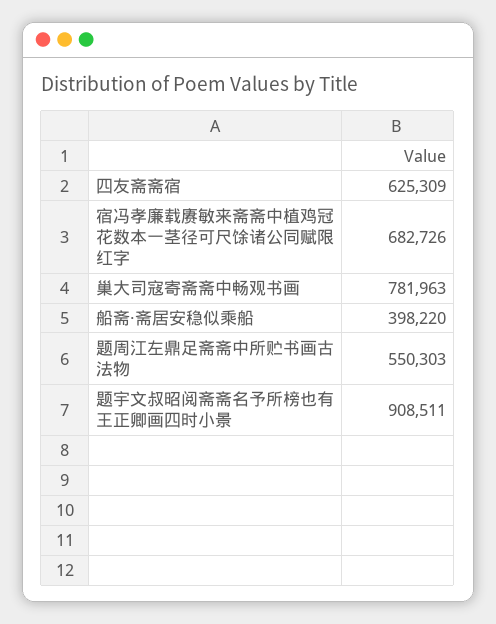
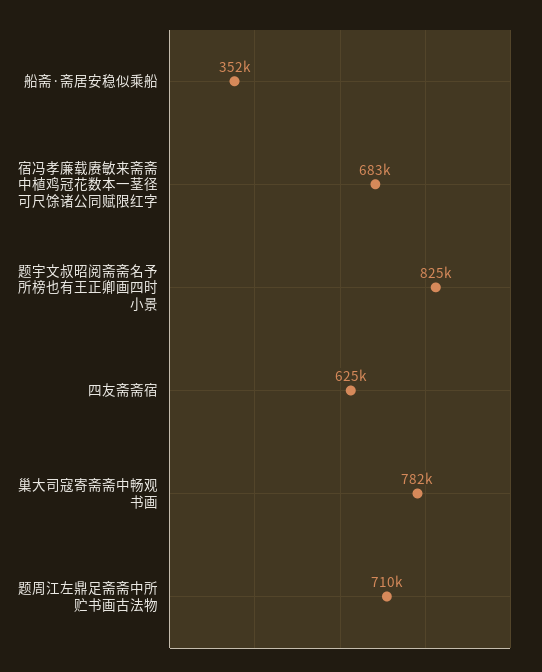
船斋·斋居安稳似乘船: 398220 -> 352000
题周江左鼎足斋斋中所贮书画古法物: 550303 -> 710000
题宇文叔昭阅斋斋名予所榜也有王正卿画四时小景: 908511 -> 825000

